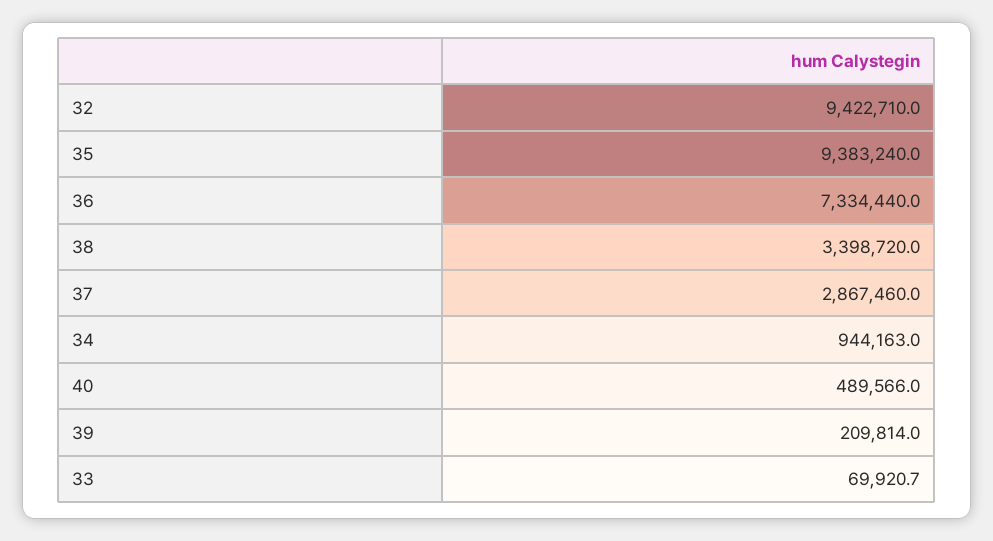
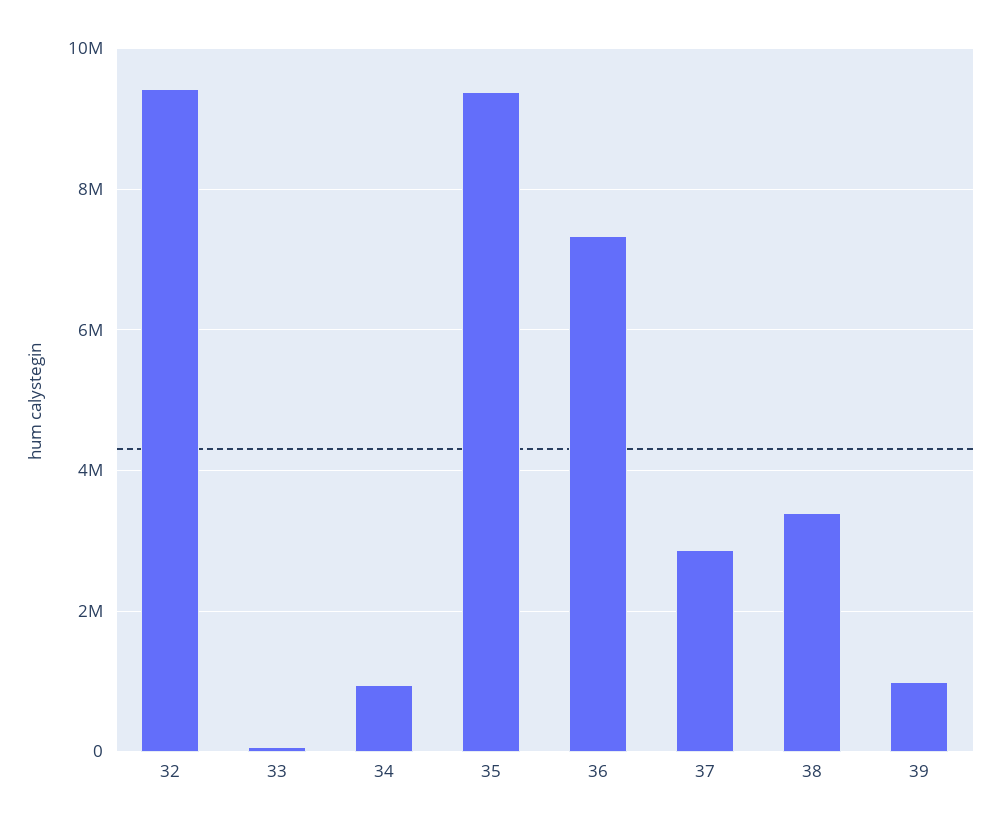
40: 489566 -> none
39: 209814 -> 1000000

